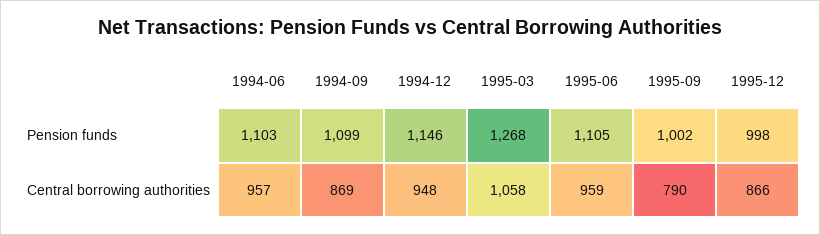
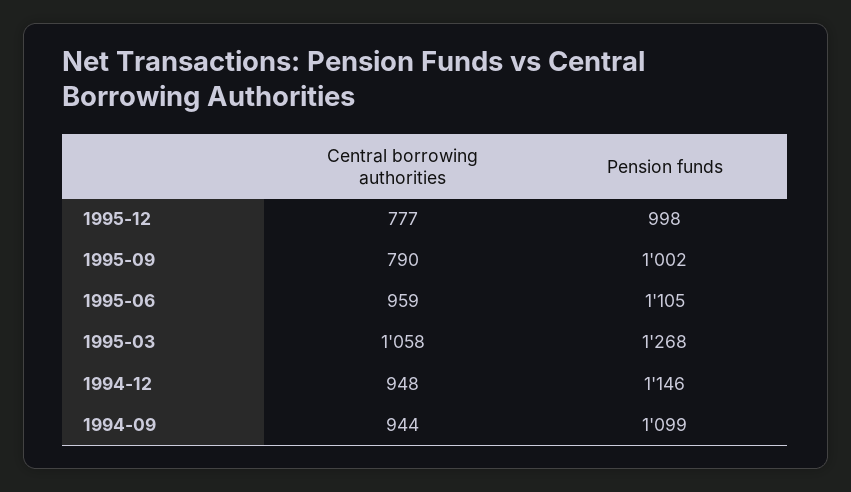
1994-06, Pension funds: 1103 -> none
1994-06, Central borrowing authorities: 957 -> none
1994-09, Central borrowing authorities: 869 -> 944
1995-12, Central borrowing authorities: 866 -> 777

